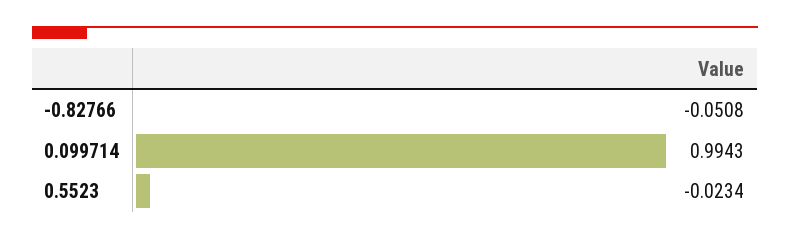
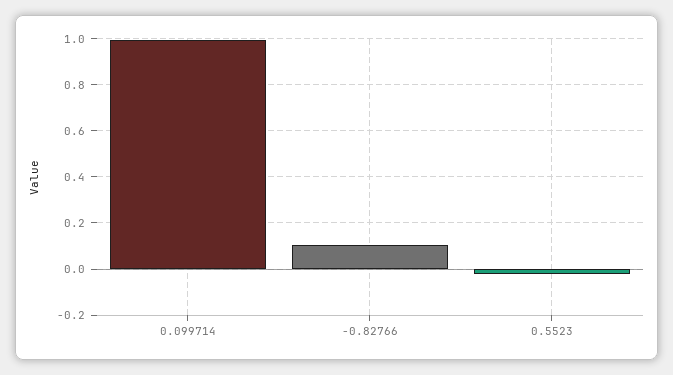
-0.82766: -0.0508 -> 0.1

